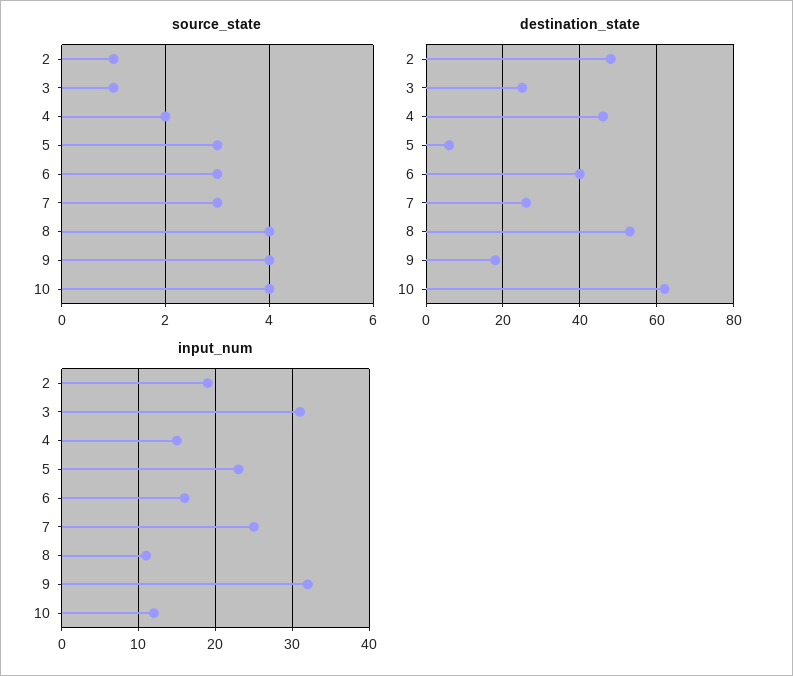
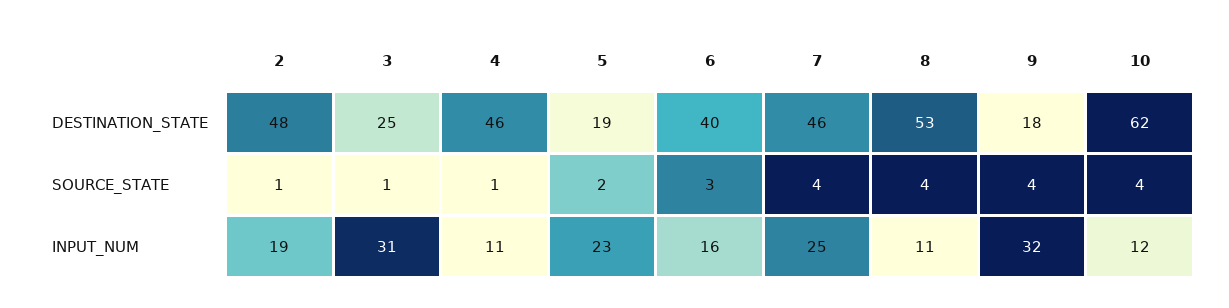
source_state, 4: 2 -> 1
source_state, 5: 3 -> 2
source_state, 7: 3 -> 4
destination_state, 5: 5 -> 19
destination_state, 7: 25 -> 46
input_num, 4: 15 -> 11

